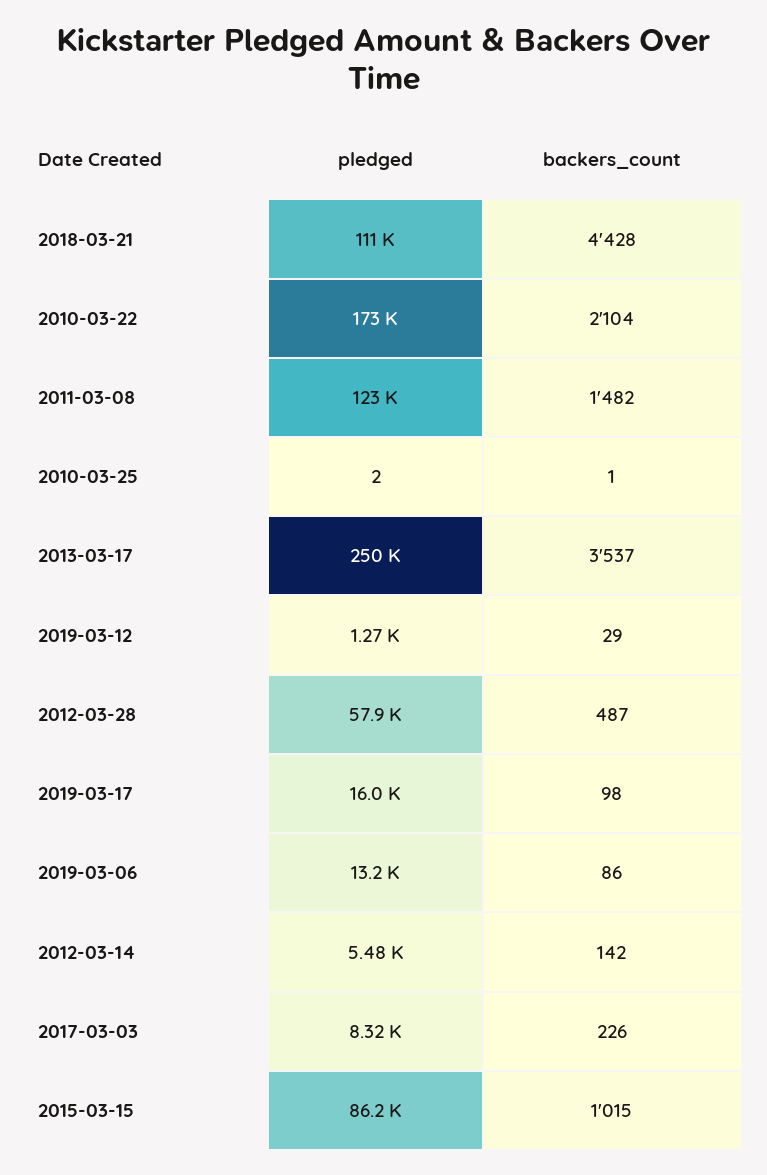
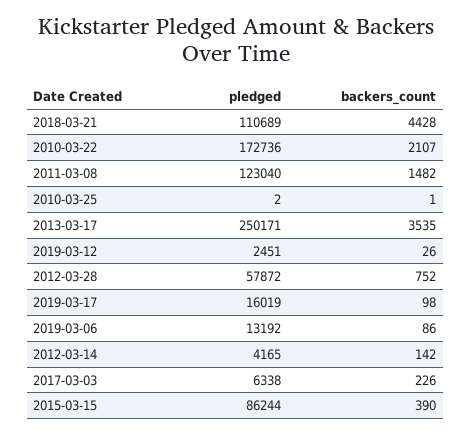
backers_count, 2010-03-22: 2104 -> 2107
backers_count, 2013-03-17: 3537 -> 3535
pledged, 2019-03-12: 1270 -> 2451
backers_count, 2019-03-12: 29 -> 26
backers_count, 2012-03-28: 487 -> 752
pledged, 2012-03-14: 5480 -> 4165
pledged, 2017-03-03: 8320 -> 6338
backers_count, 2015-03-15: 1015 -> 390

